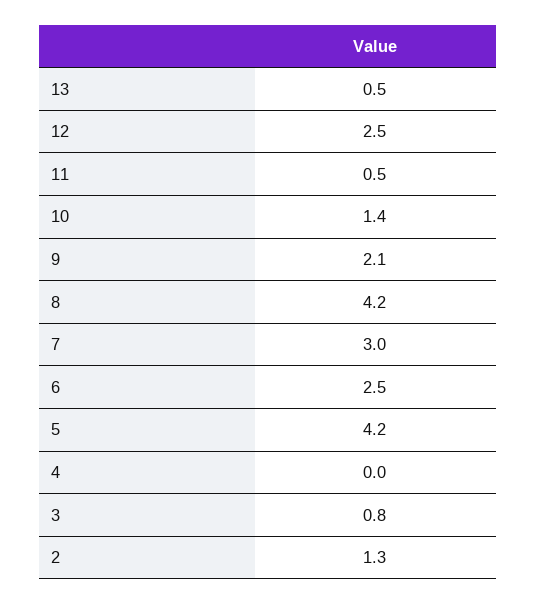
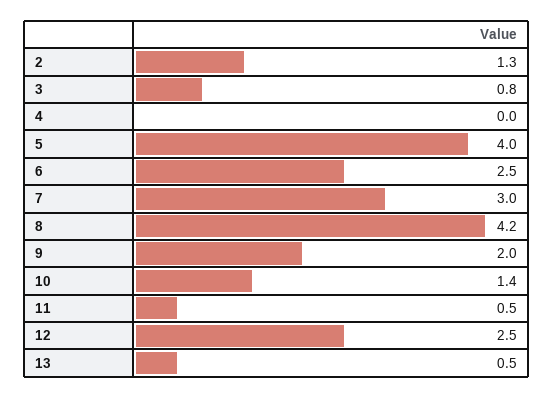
9: 2.1 -> 2
5: 4.2 -> 4

